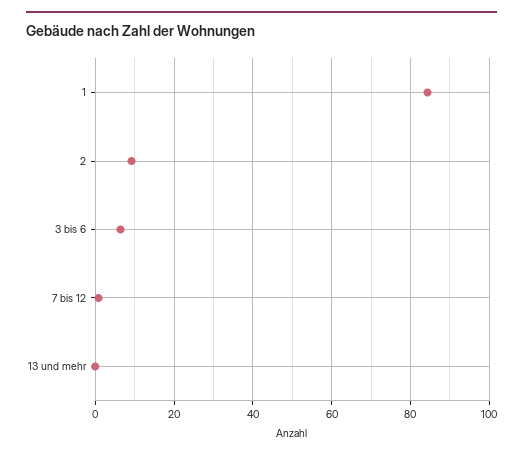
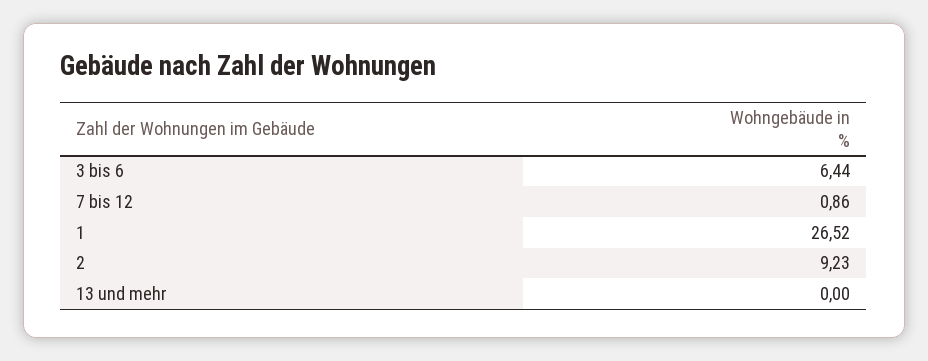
1: 84 -> 26.52

